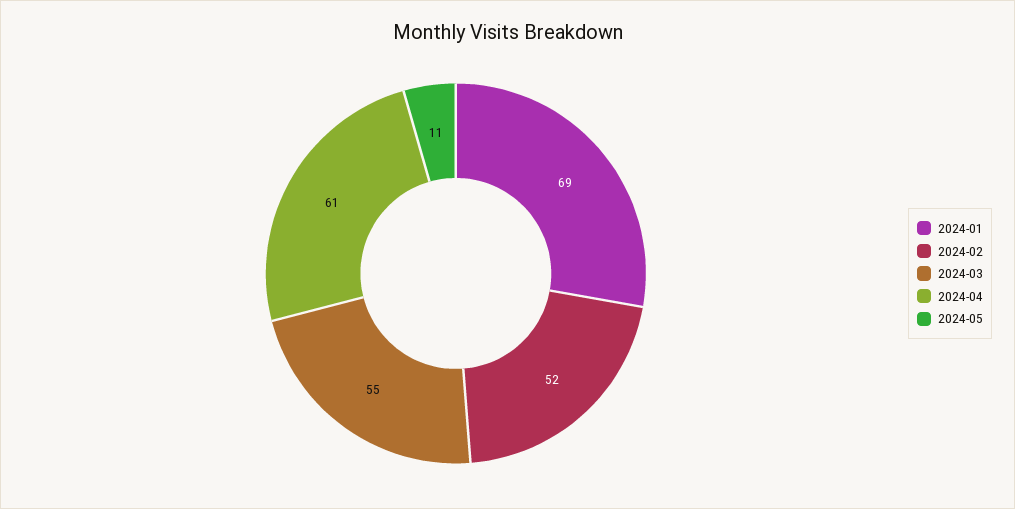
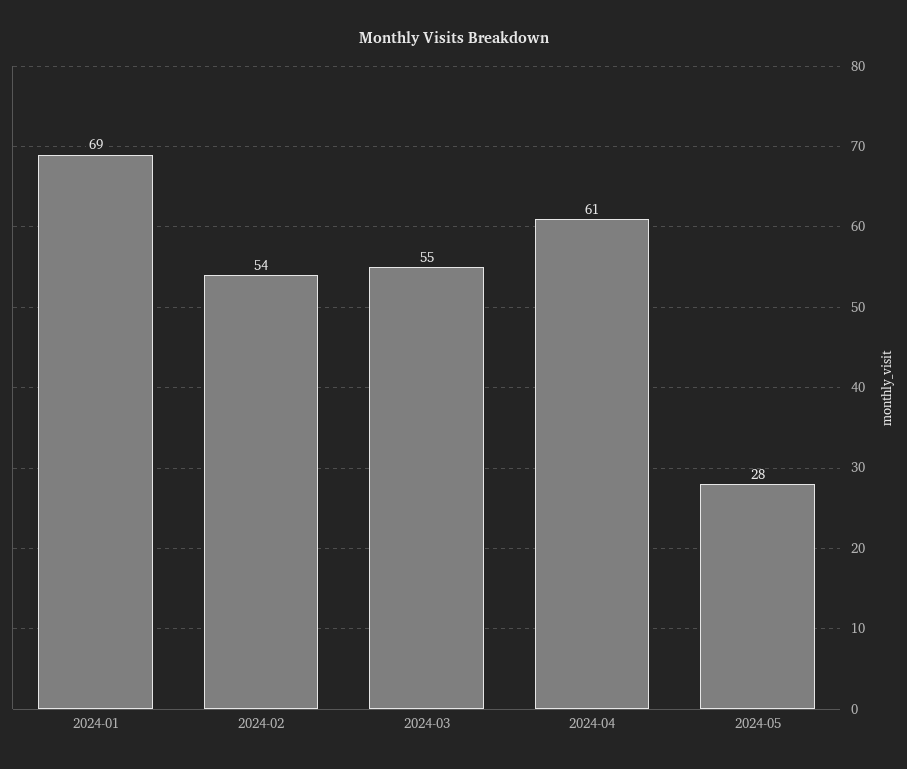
2024-02: 52 -> 54
2024-05: 11 -> 28

